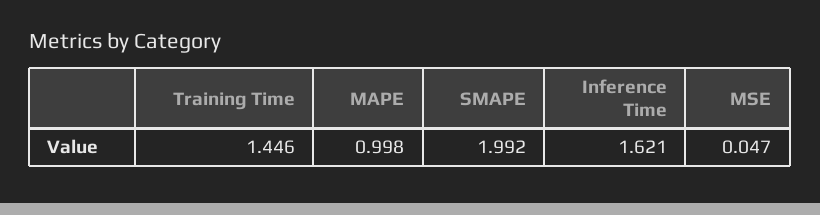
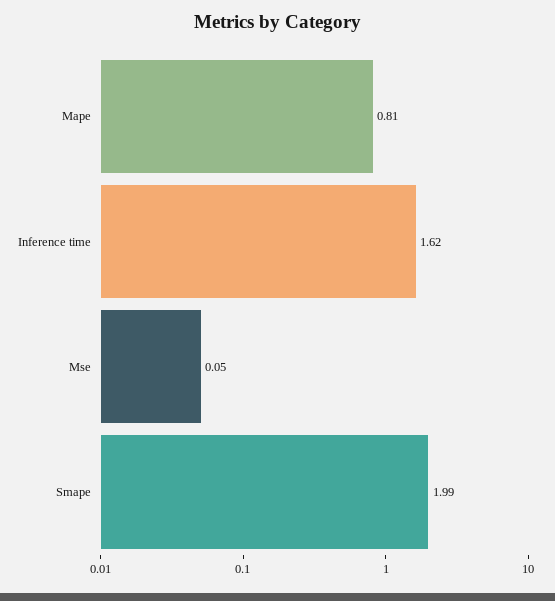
Training Time: 1.446 -> none
MAPE: 0.998 -> 0.81

